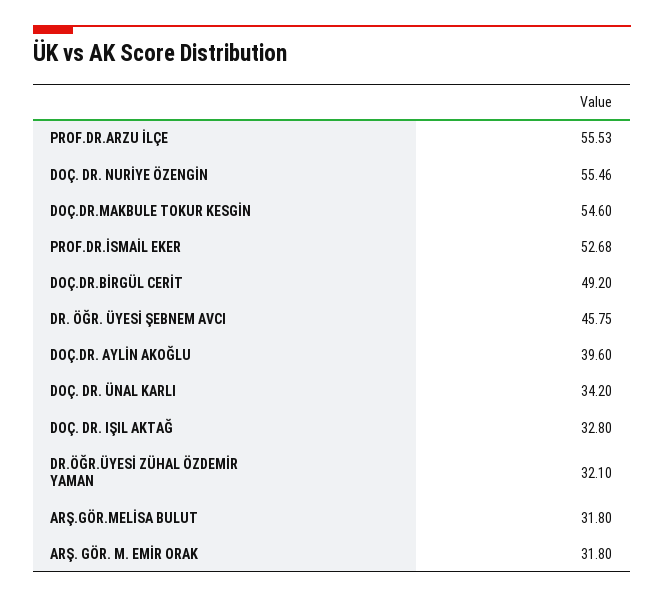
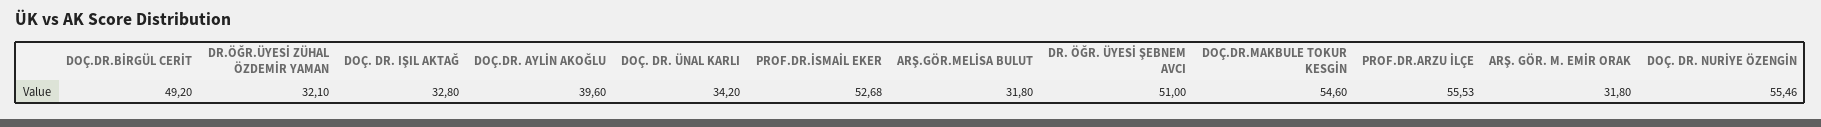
DR. ÖĞR. ÜYESİ ŞEBNEM AVCI: 45.75 -> 51

